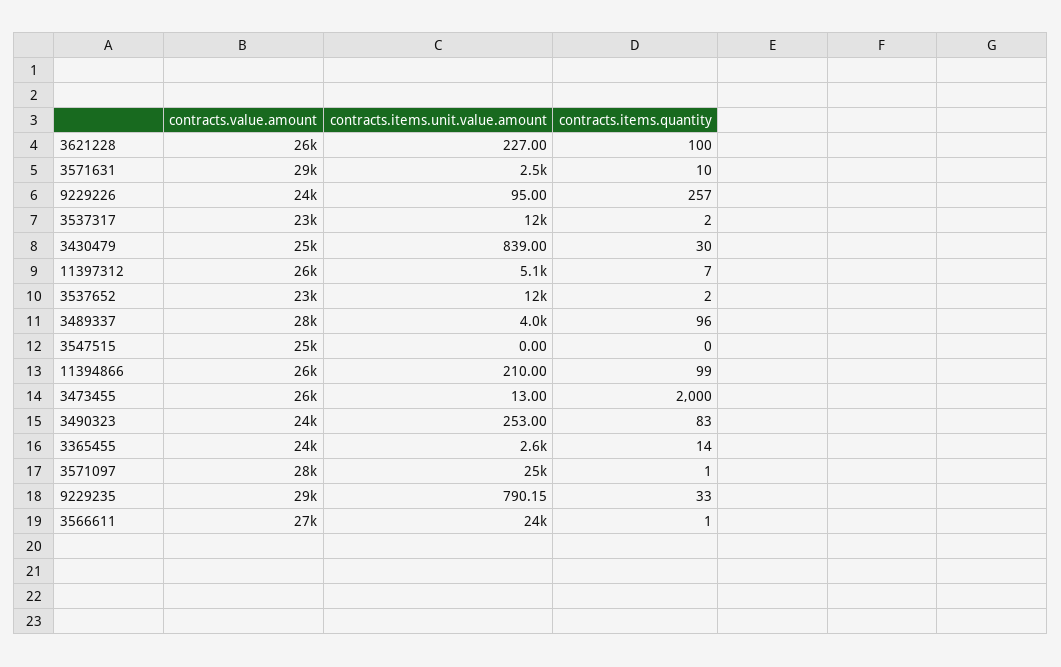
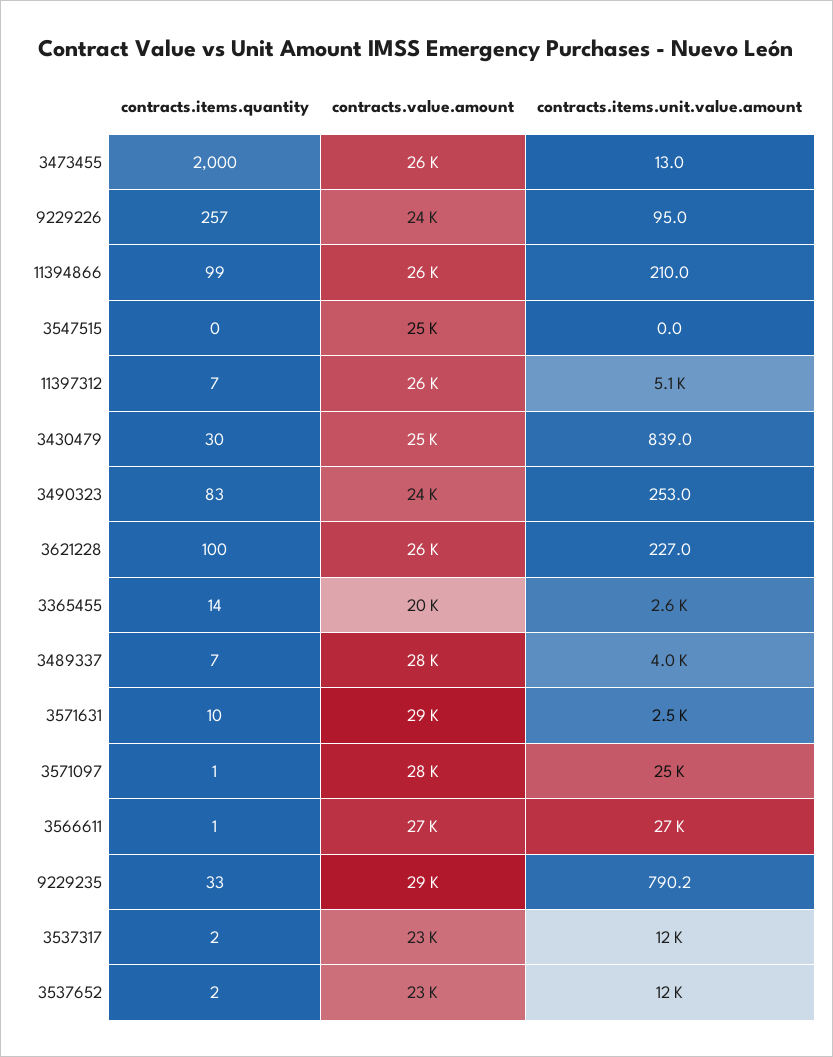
contracts.items.quantity, 3489337: 96 -> 7
contracts.value.amount, 3365455: 24000 -> 20000
contracts.items.unit.value.amount, 3566611: 24000 -> 27000

